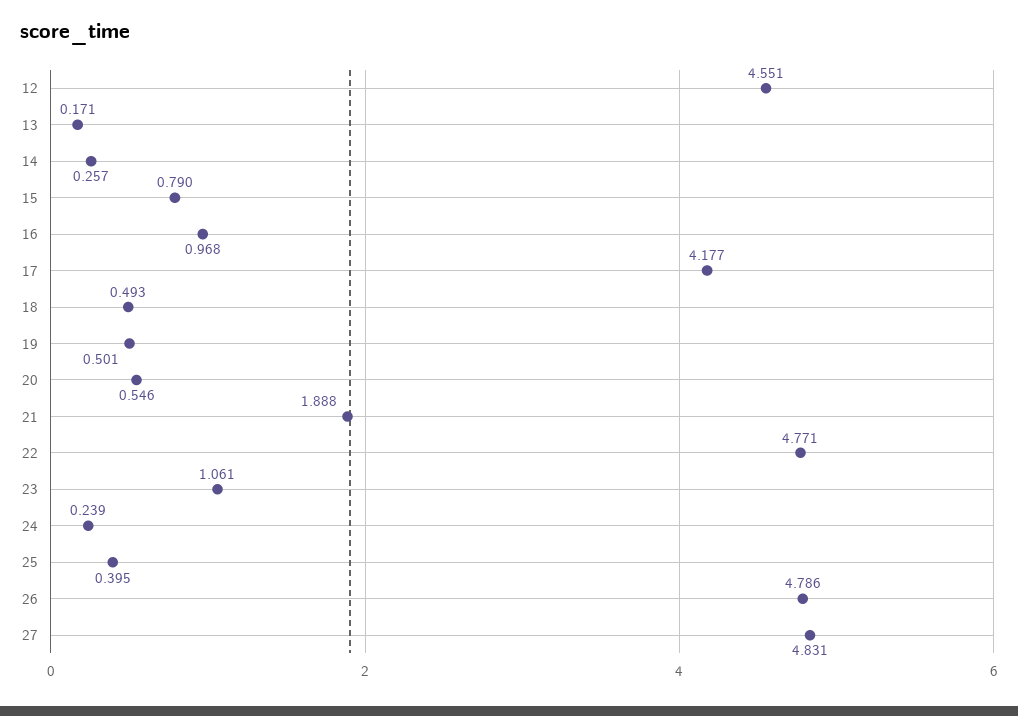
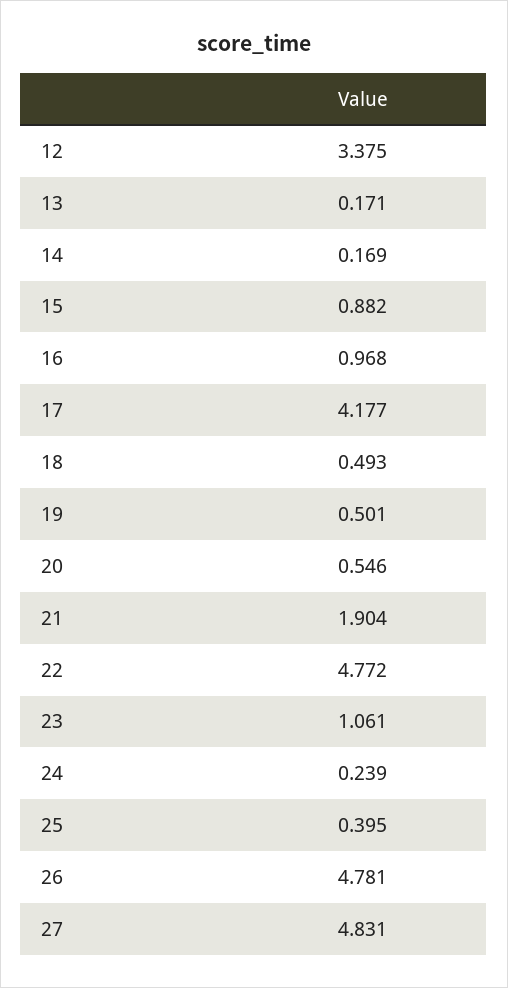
12: 4.551 -> 3.375
14: 0.257 -> 0.169
15: 0.79 -> 0.882
21: 1.888 -> 1.904
22: 4.771 -> 4.772
26: 4.786 -> 4.781

